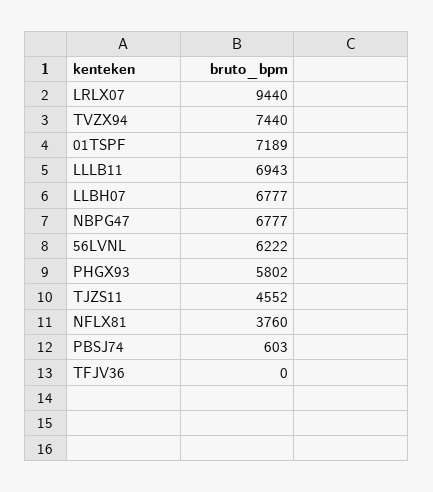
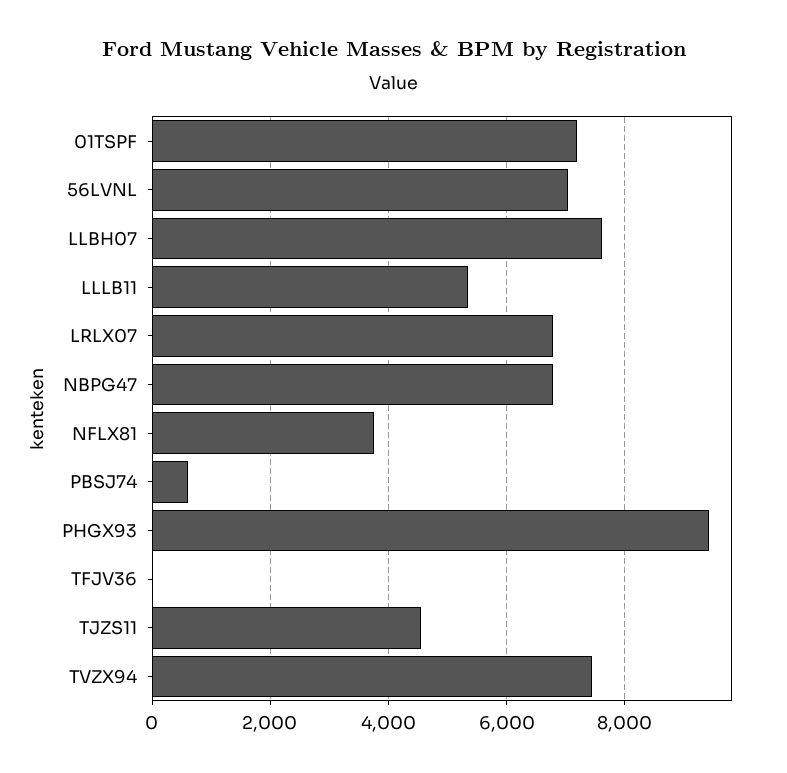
LRLX07: 9440 -> 6800
LLLB11: 6943 -> 5400
LLBH07: 6777 -> 7600
56LVNL: 6222 -> 7000
PHGX93: 5802 -> 9400

